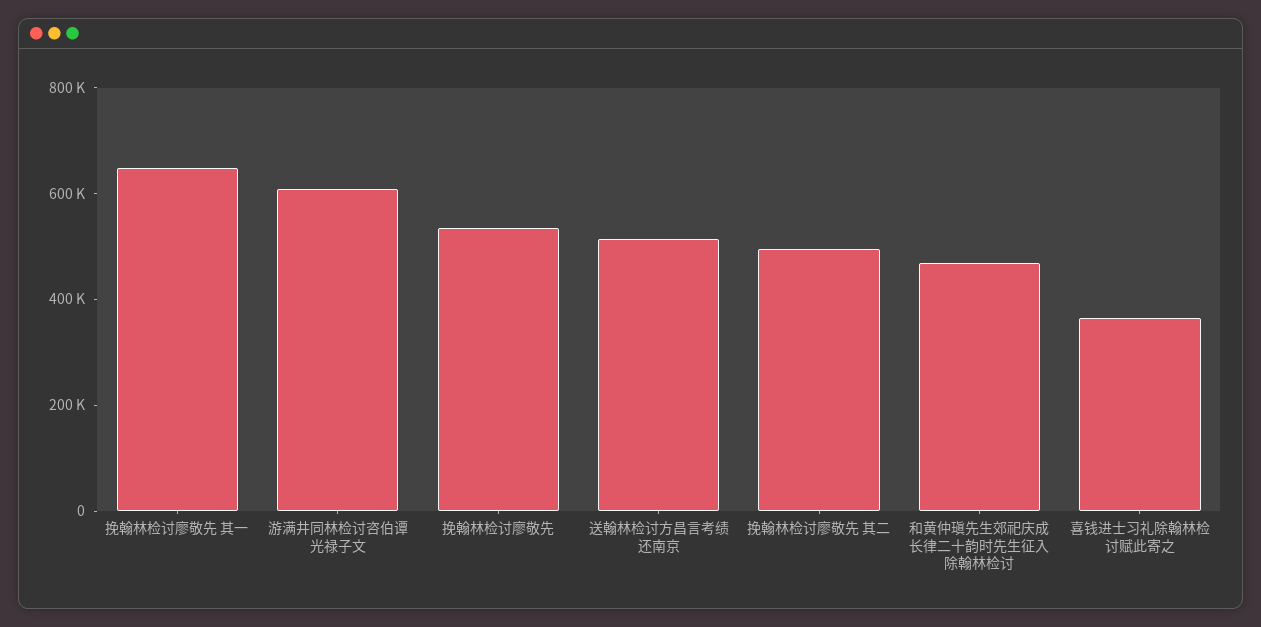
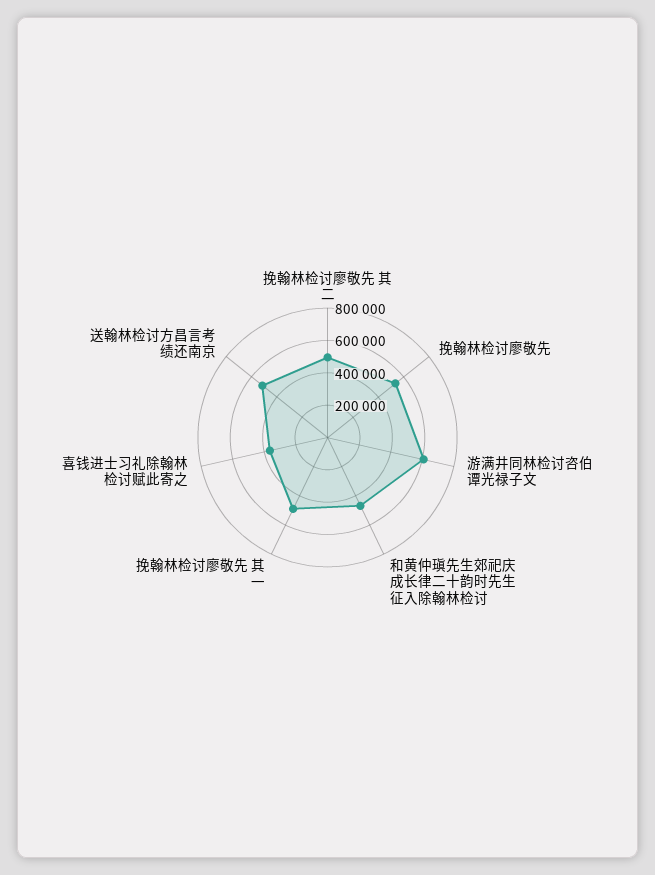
挽翰林检讨廖敬先 其一: 650000 -> 500000

